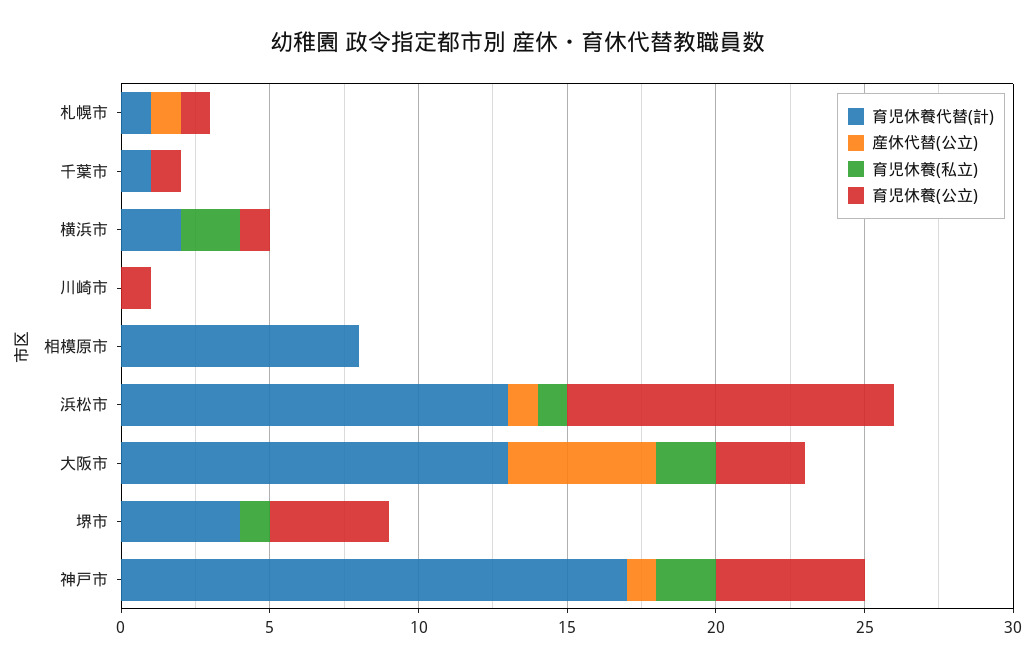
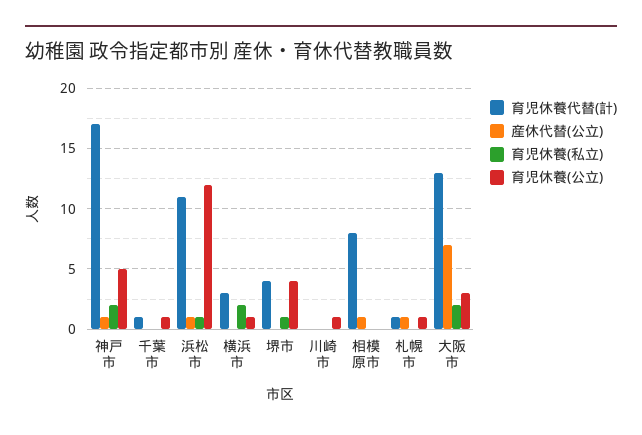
育児休養代替(計), 横浜市: 2 -> 3
産休代替(公立), 相模原市: 0 -> 1
育児休養代替(計), 浜松市: 13 -> 11
育児休養(公立), 浜松市: 11 -> 12
産休代替(公立), 大阪市: 5 -> 7

